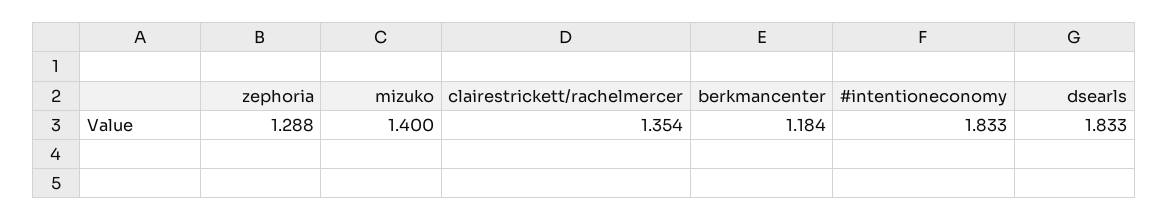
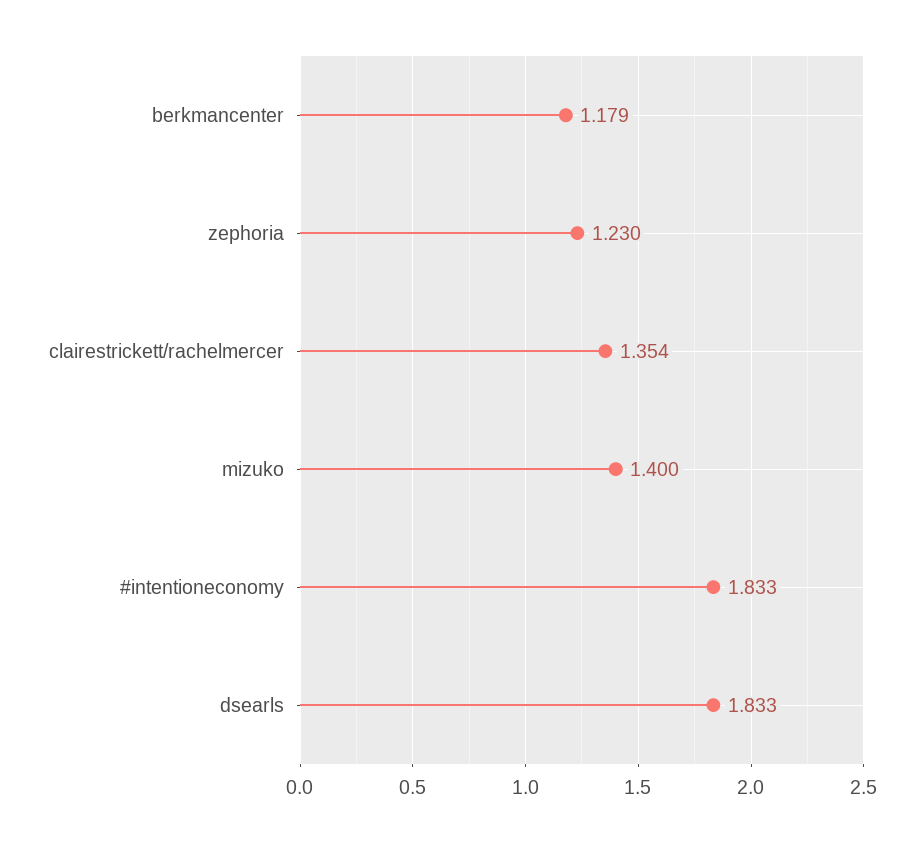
zephoria: 1.288 -> 1.23
berkmancenter: 1.184 -> 1.179

